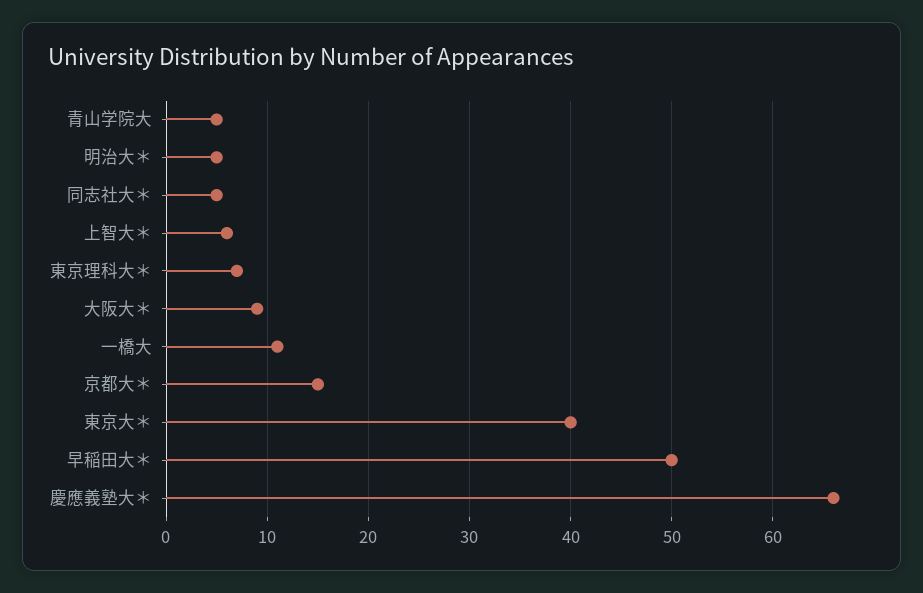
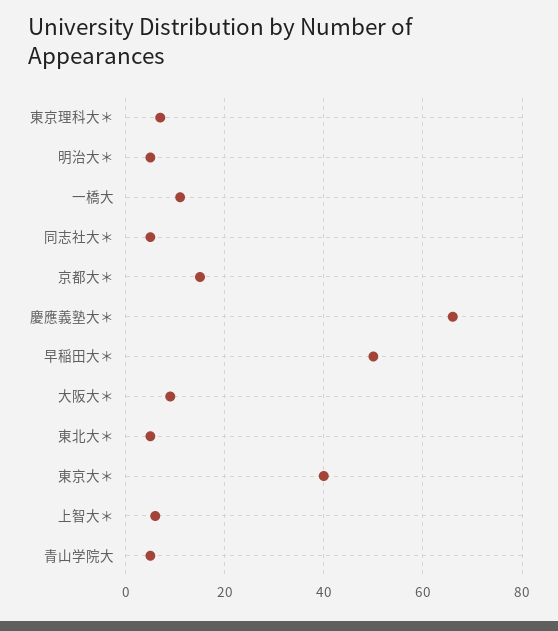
東北大＊: none -> 5

